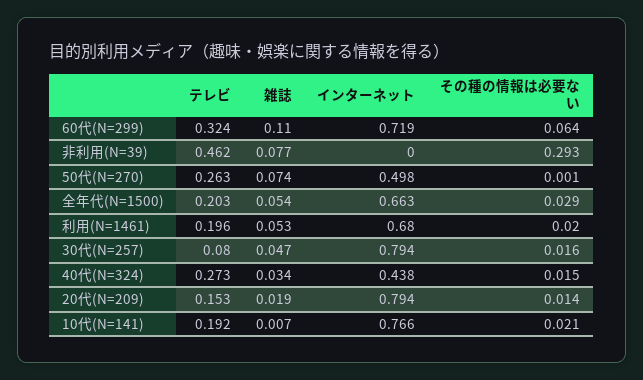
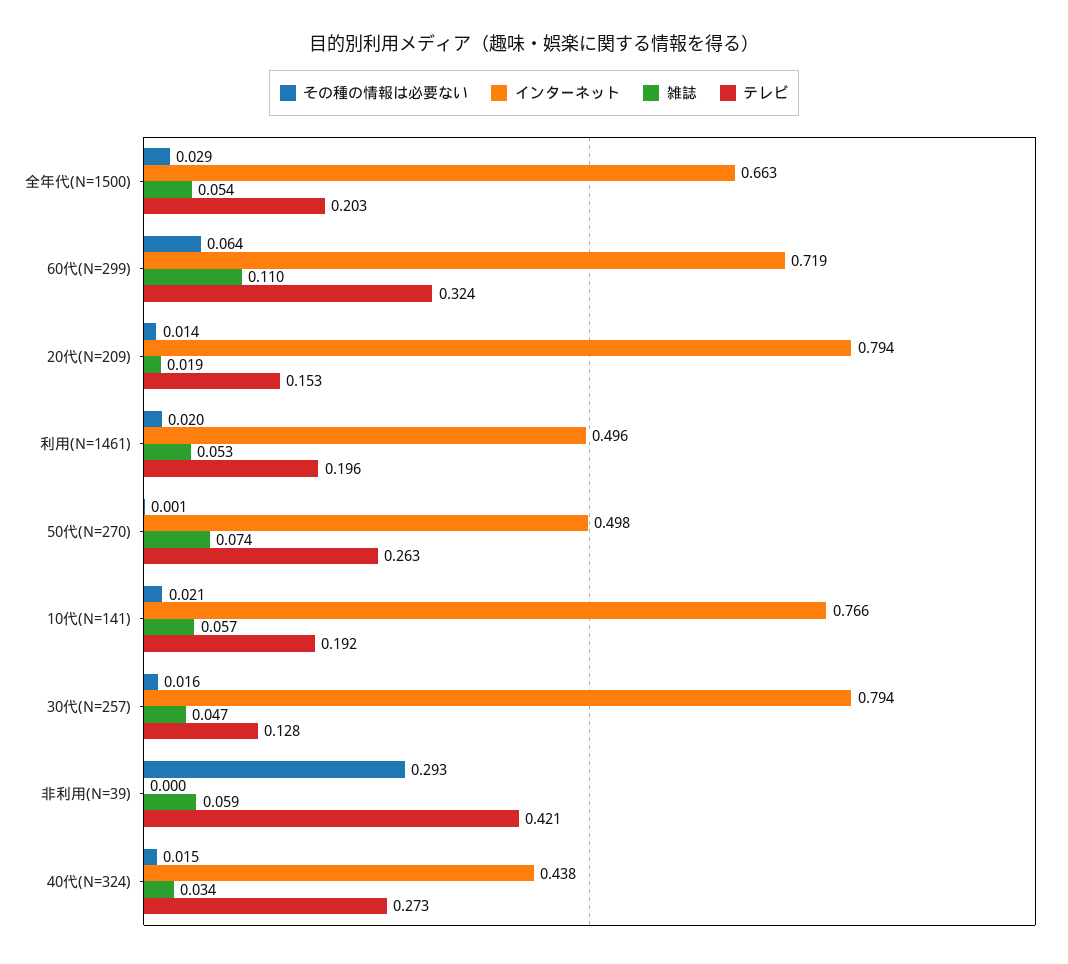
テレビ, 非利用(N=39): 0.462 -> 0.421
雑誌, 非利用(N=39): 0.077 -> 0.059
インターネット, 利用(N=1461): 0.68 -> 0.496
テレビ, 30代(N=257): 0.08 -> 0.128
雑誌, 10代(N=141): 0.007 -> 0.057

